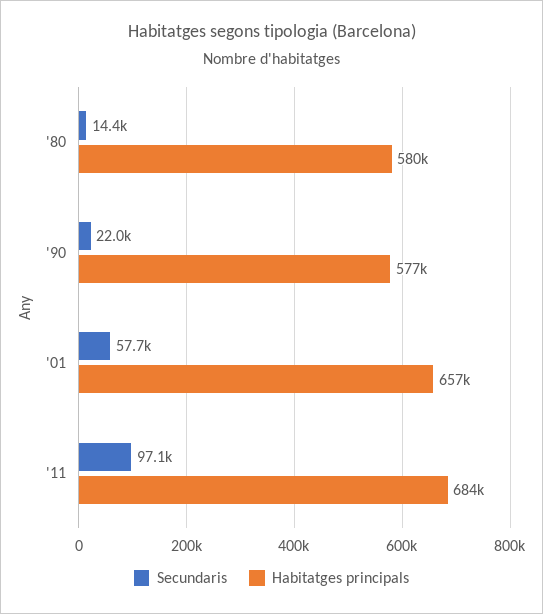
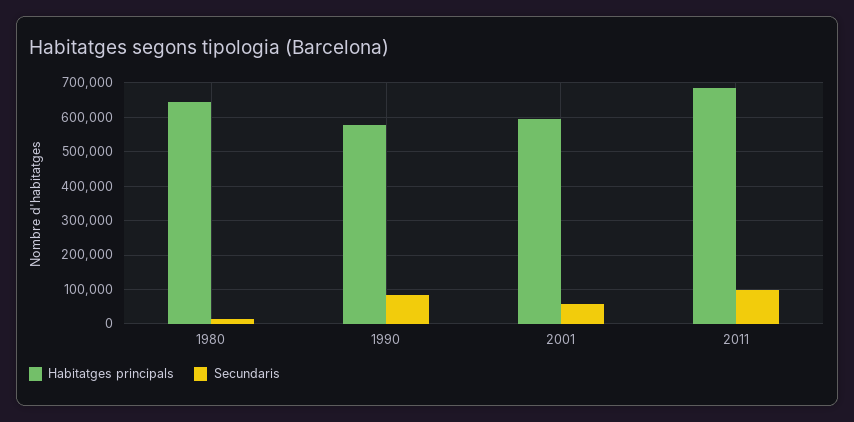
Habitatges principals, '80: 580000 -> 640000
Secundaris, '90: 22000 -> 80000
Habitatges principals, '01: 657000 -> 600000

